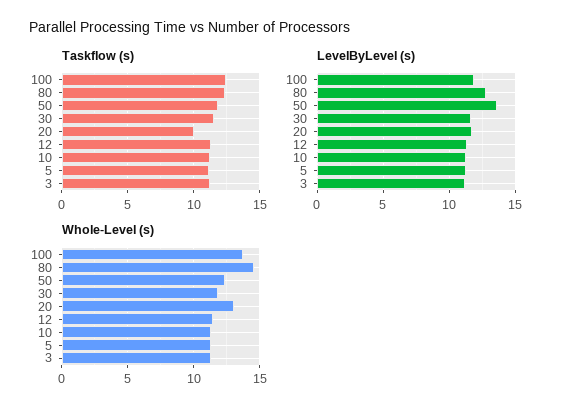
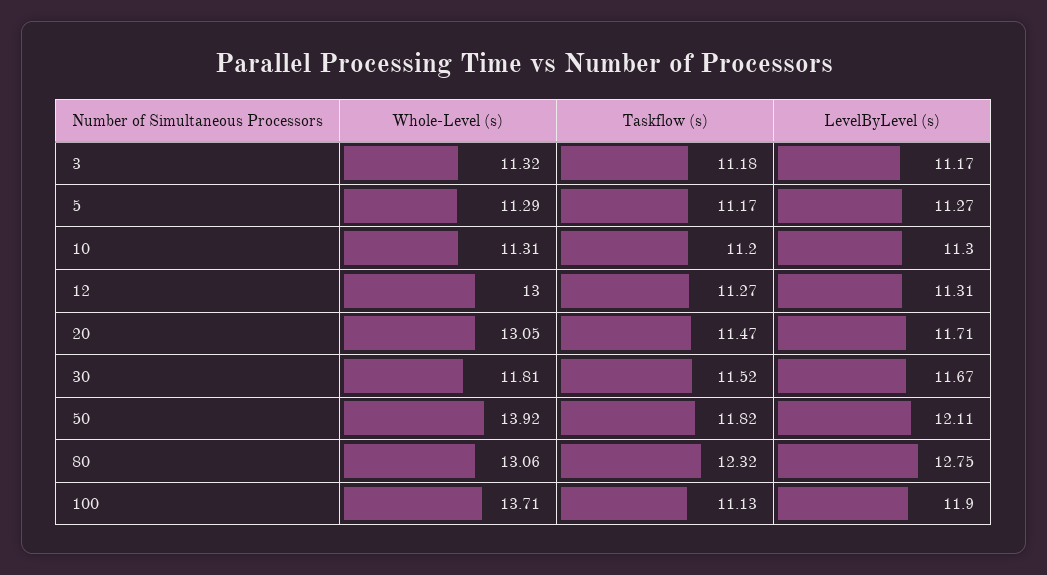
Taskflow (s), 100: 12.5 -> 11.13
Taskflow (s), 20: 10 -> 11.47
LevelByLevel (s), 50: 13.5 -> 12.11
Whole-Level (s), 80: 14.5 -> 13.06
Whole-Level (s), 50: 12.5 -> 13.92
Whole-Level (s), 12: 11.5 -> 13

